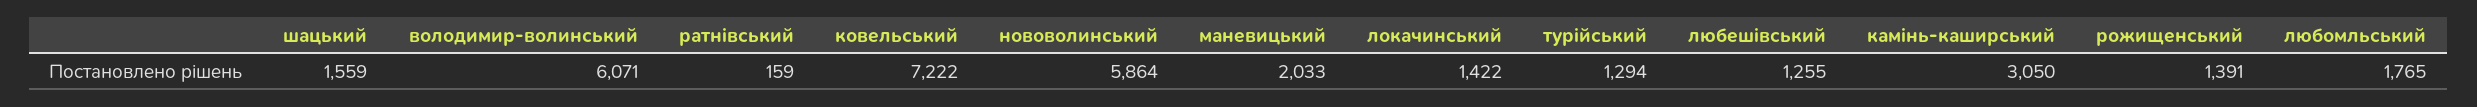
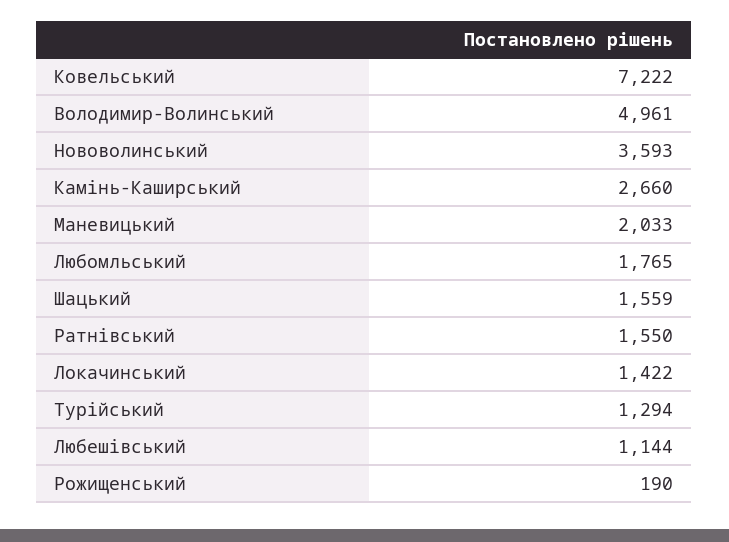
володимир-волинський: 6071 -> 4961
ратнівський: 159 -> 1550
нововолинський: 5864 -> 3593
любешівський: 1255 -> 1144
камінь-каширський: 3050 -> 2660
рожищенський: 1391 -> 190

